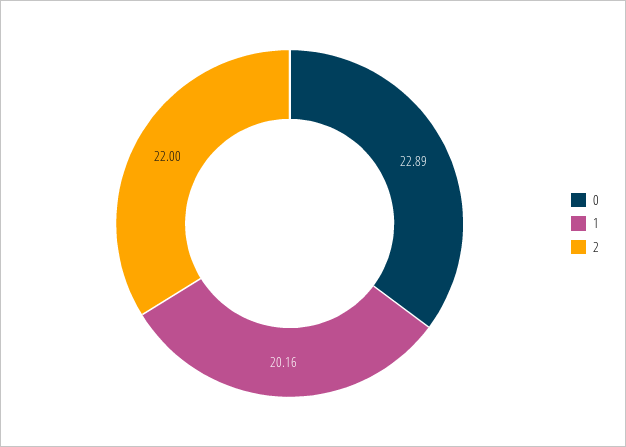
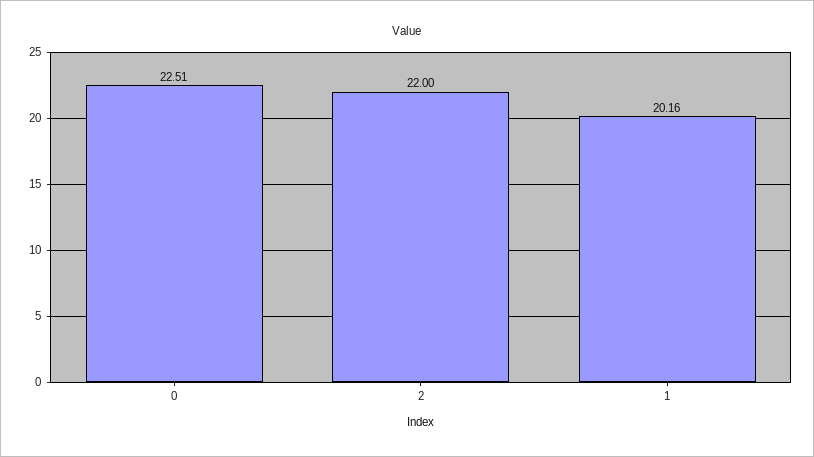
0: 22.89 -> 22.51

